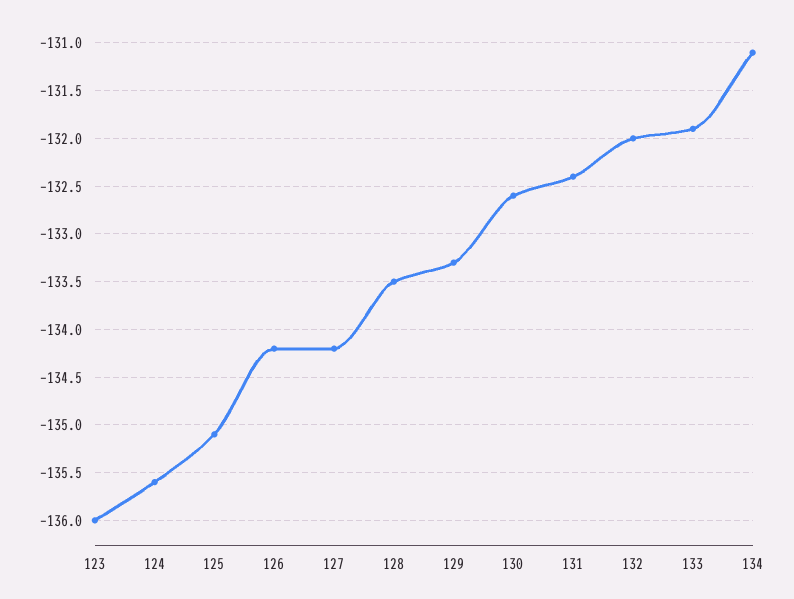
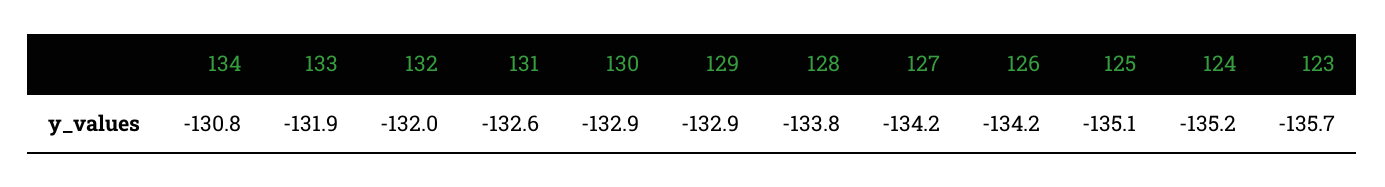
123: -136 -> -135.7
124: -135.6 -> -135.2
128: -133.5 -> -133.8
129: -133.3 -> -132.9
130: -132.6 -> -132.9
131: -132.4 -> -132.6
134: -131.1 -> -130.8

